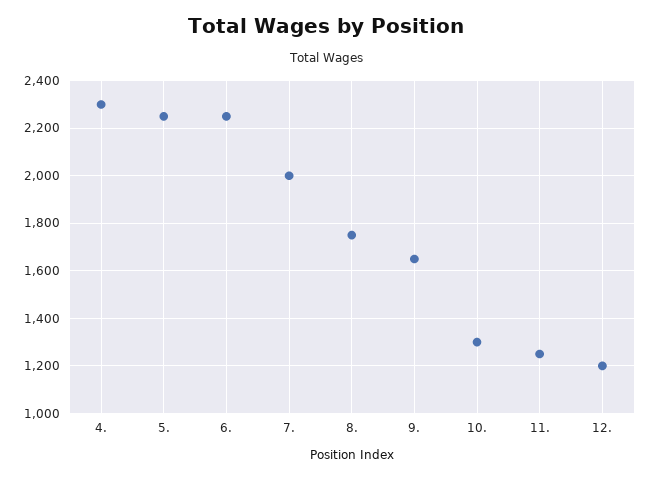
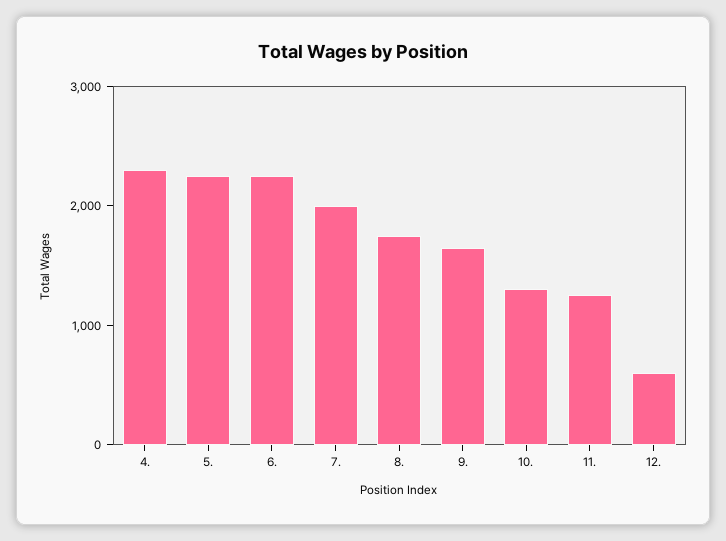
12.: 1200 -> 600

